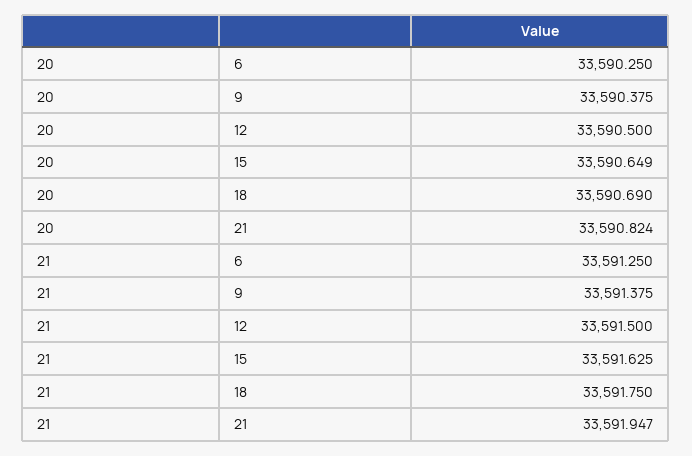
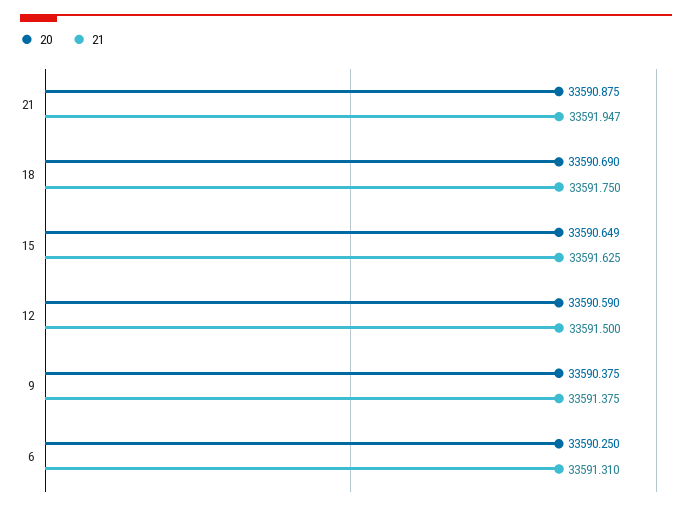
20, 12: 33590.5 -> 33590.59
20, 21: 33590.824 -> 33590.875
21, 6: 33591.25 -> 33591.31

